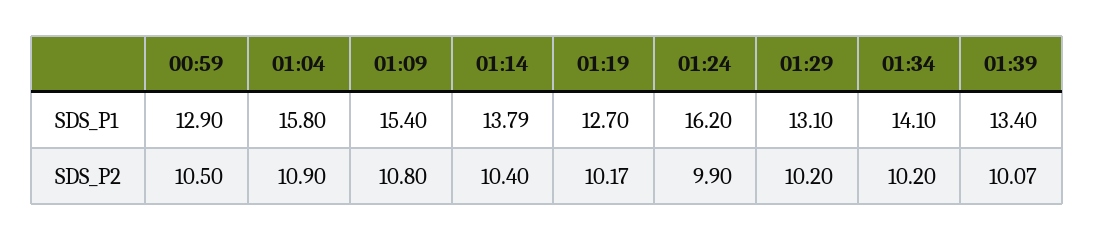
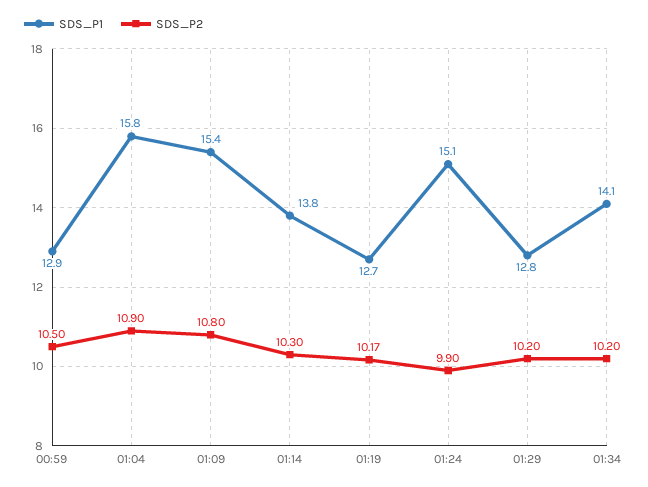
SDS_P1, 01:24: 16.2 -> 15.1
SDS_P1, 01:29: 13.1 -> 12.8
SDS_P1, 01:39: 13.4 -> none
SDS_P2, 01:14: 10.4 -> 10.3
SDS_P2, 01:39: 10.07 -> none

